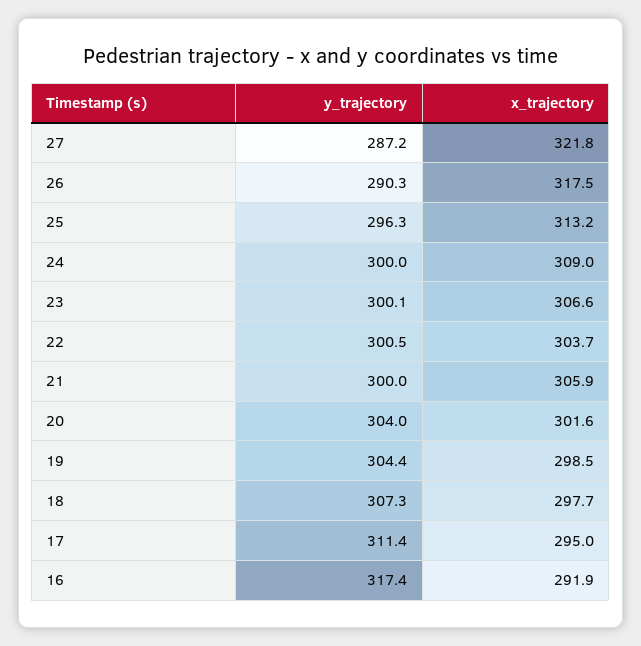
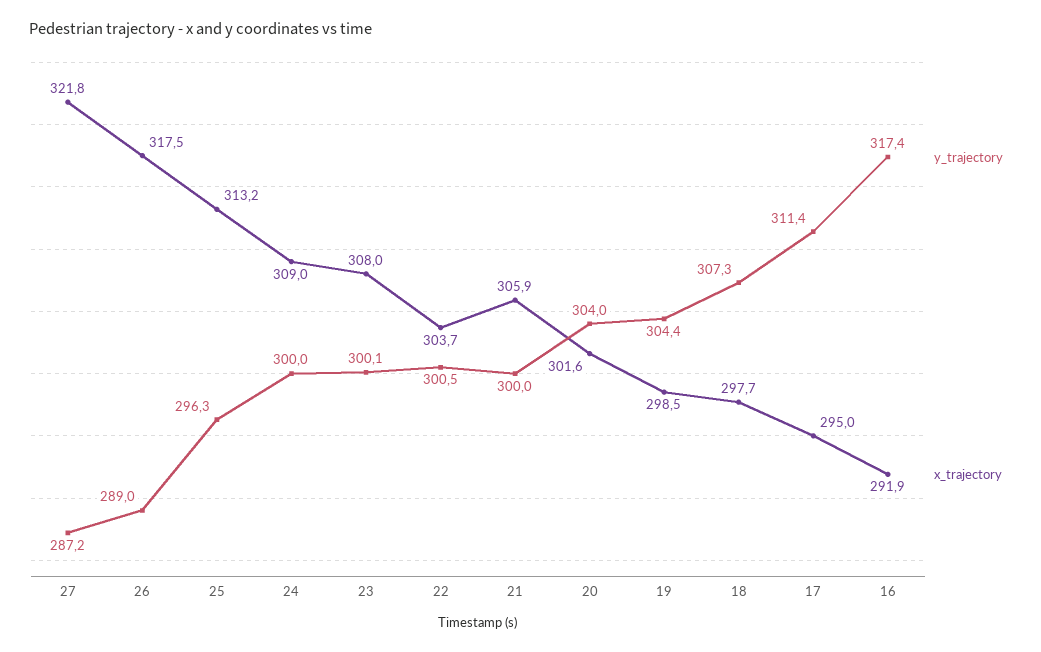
y_trajectory, 26: 290.3 -> 289
x_trajectory, 23: 306.6 -> 308

